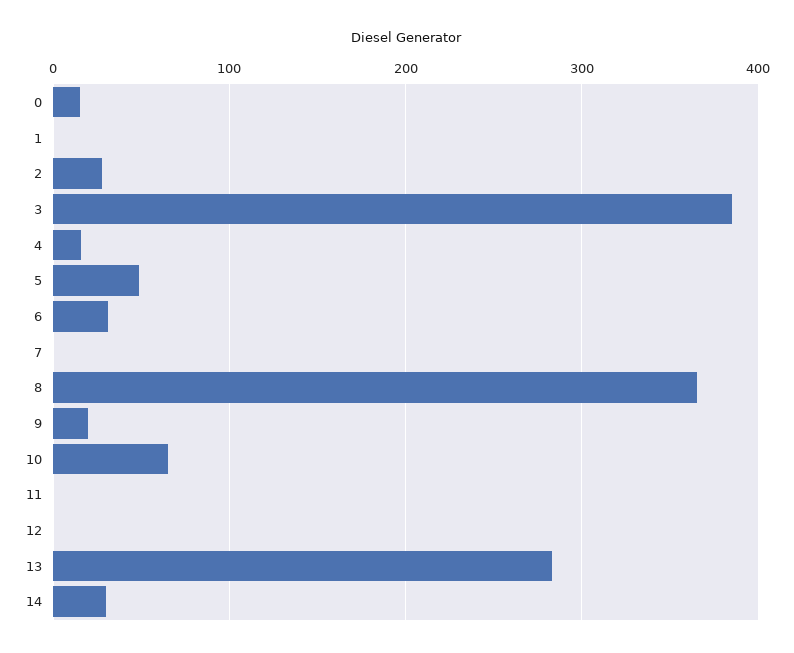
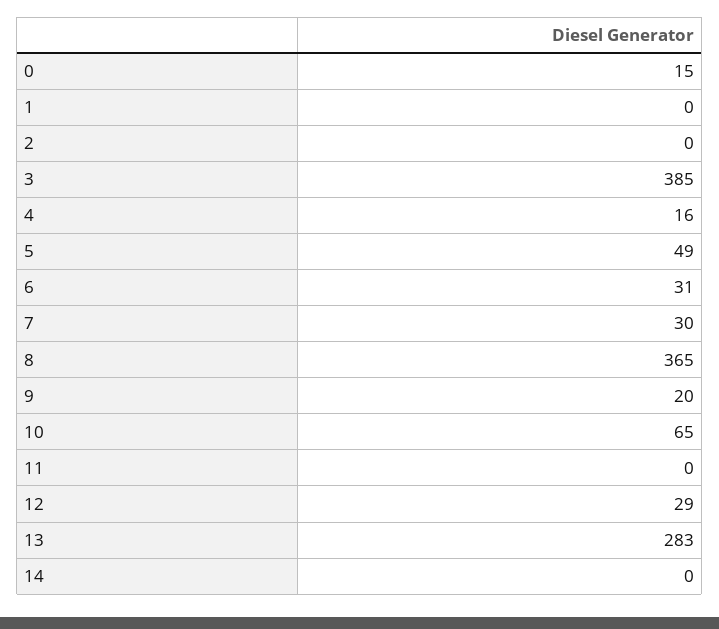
2: 30 -> 0
7: 0 -> 30
12: 0 -> 29
14: 30 -> 0

